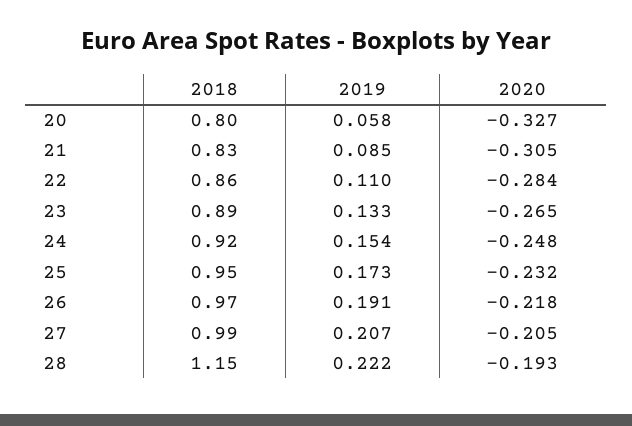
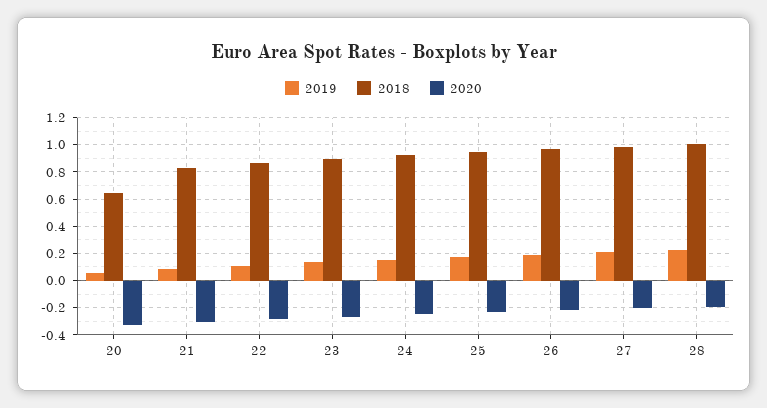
2018, 20: 0.8 -> 0.65
2018, 28: 1.15 -> 1

